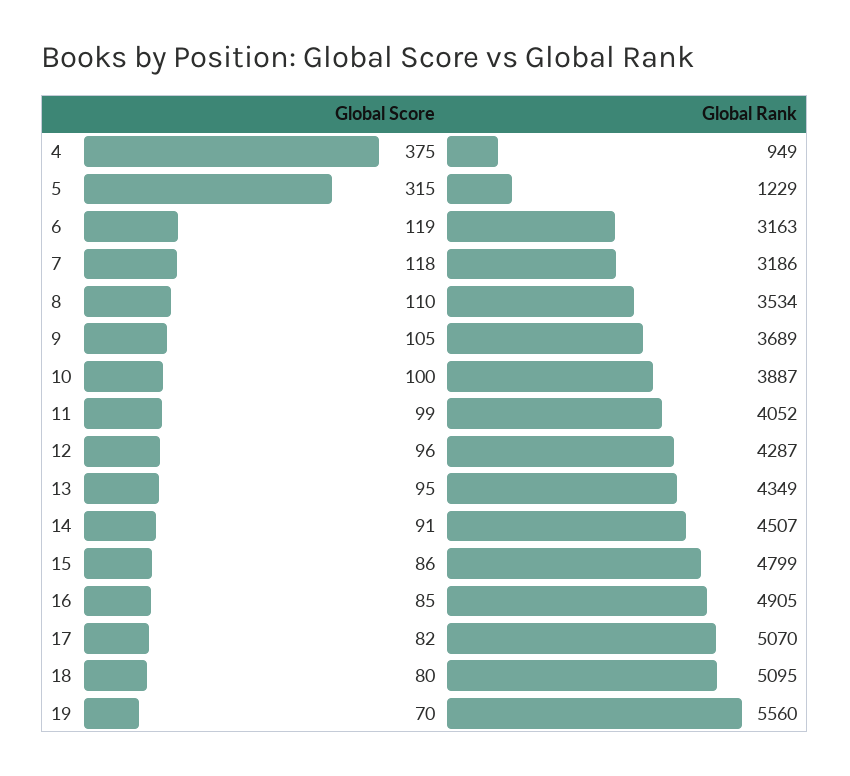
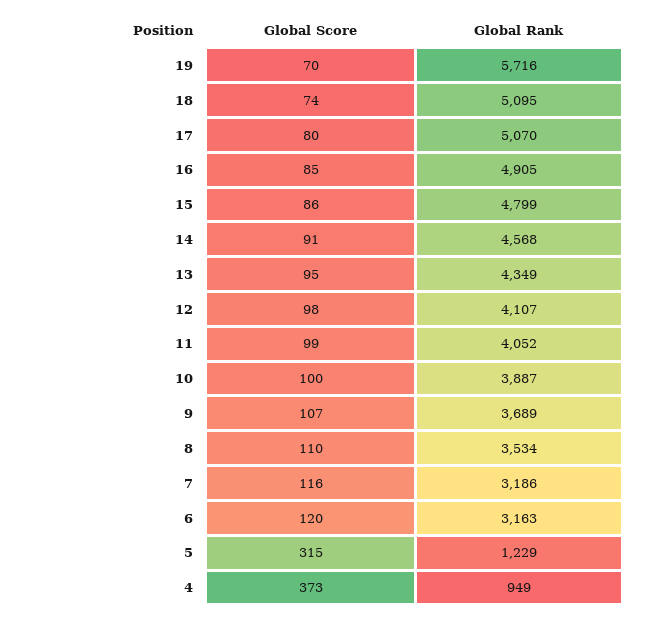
Global Score, 4: 375 -> 373
Global Score, 6: 119 -> 120
Global Score, 7: 118 -> 116
Global Score, 9: 105 -> 107
Global Score, 12: 96 -> 98
Global Rank, 12: 4287 -> 4107
Global Rank, 14: 4507 -> 4568
Global Score, 17: 82 -> 80
Global Score, 18: 80 -> 74
Global Rank, 19: 5560 -> 5716

